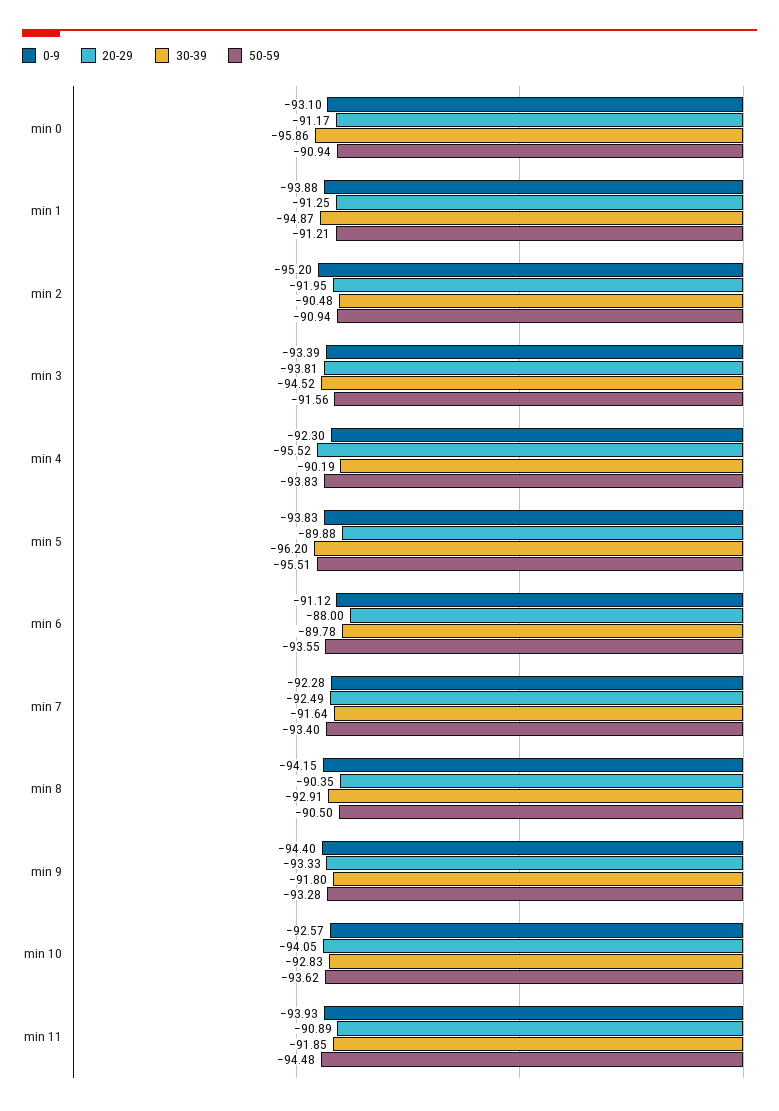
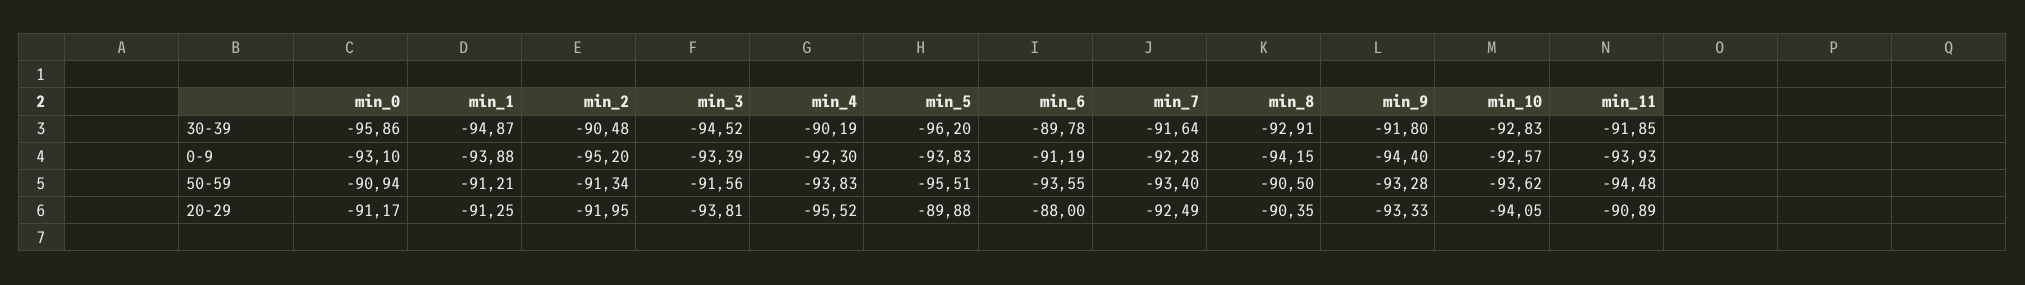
50-59, min 2: -90.94 -> -91.34
0-9, min 6: -91.12 -> -91.19

